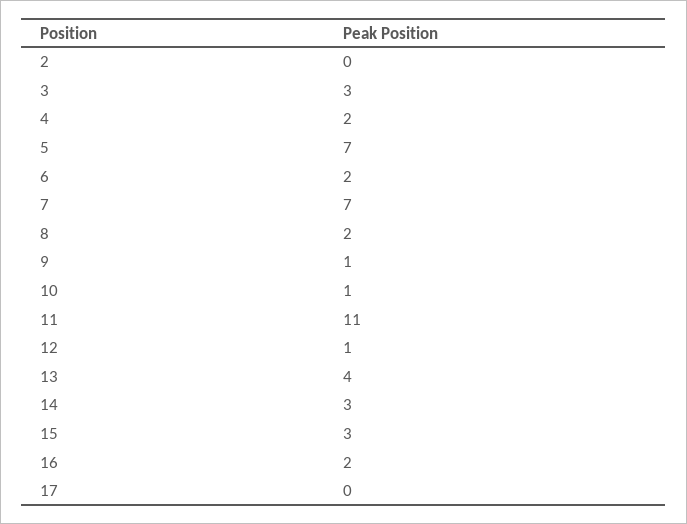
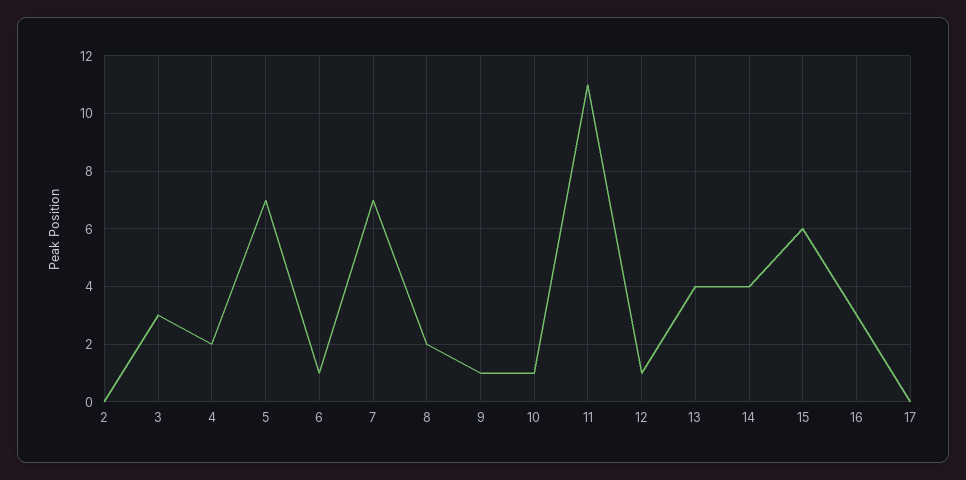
6: 2 -> 1
14: 3 -> 4
15: 3 -> 6
16: 2 -> 3

